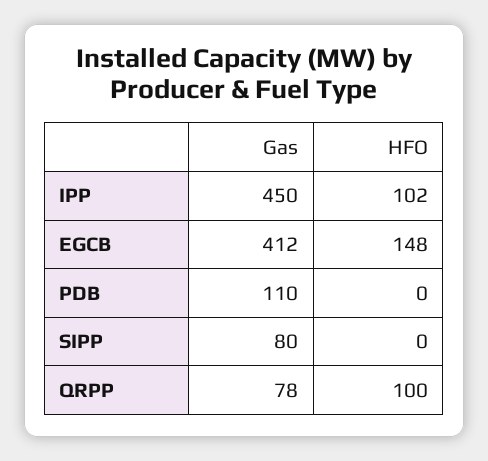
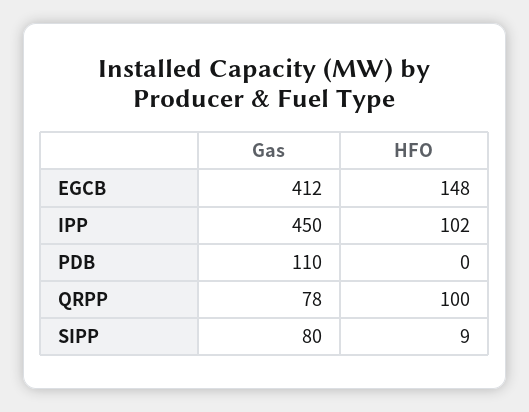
HFO, SIPP: 0 -> 9

